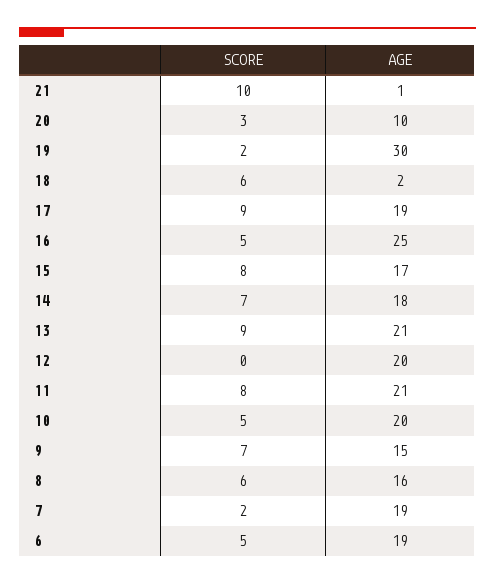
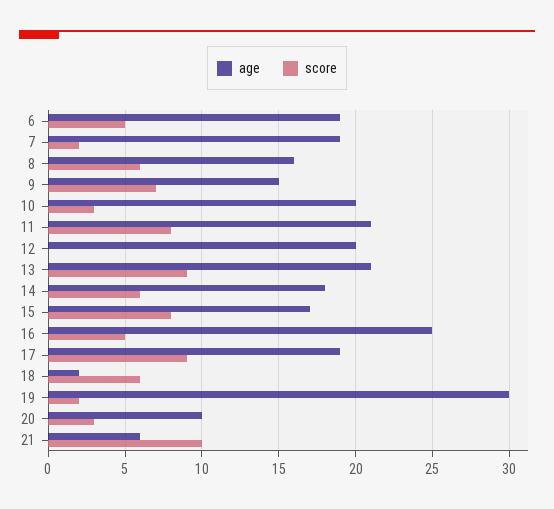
AGE, 21: 1 -> 6
SCORE, 14: 7 -> 6
SCORE, 10: 5 -> 3

